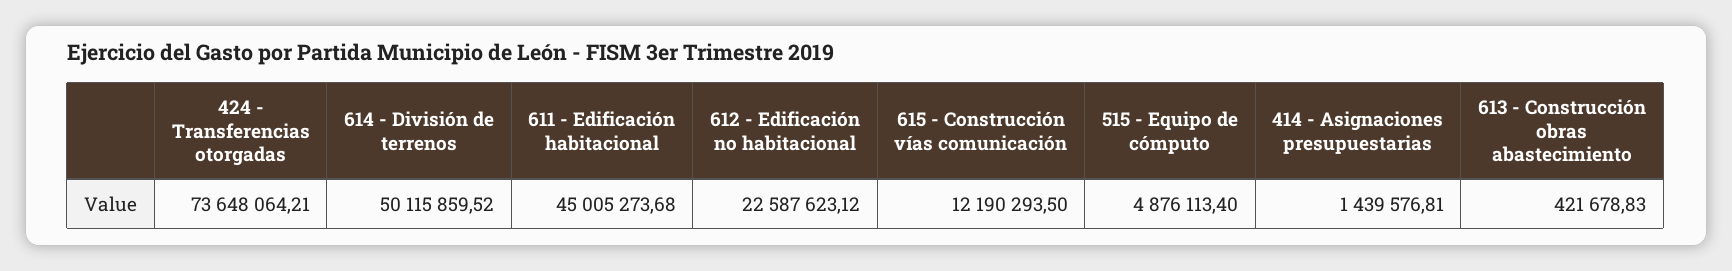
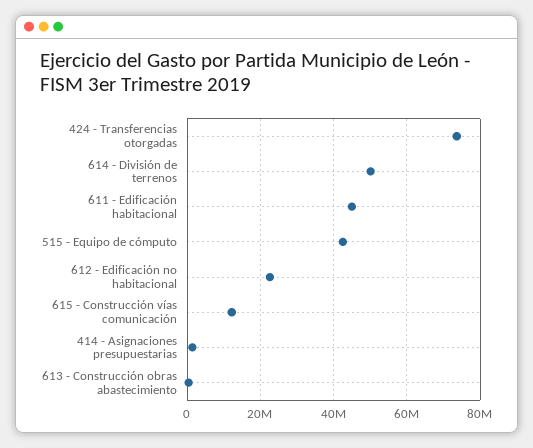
515 - Equipo de cómputo: 4876113.4 -> 42000000

